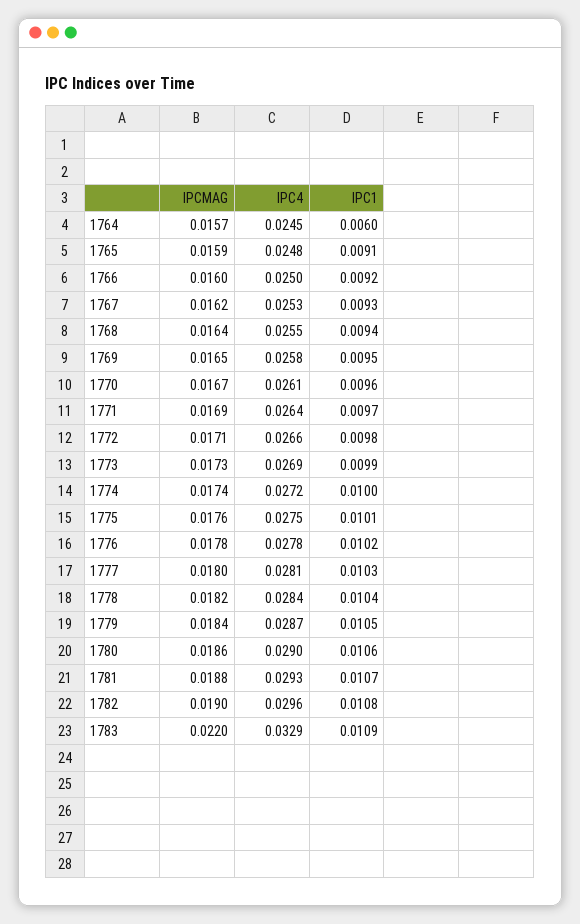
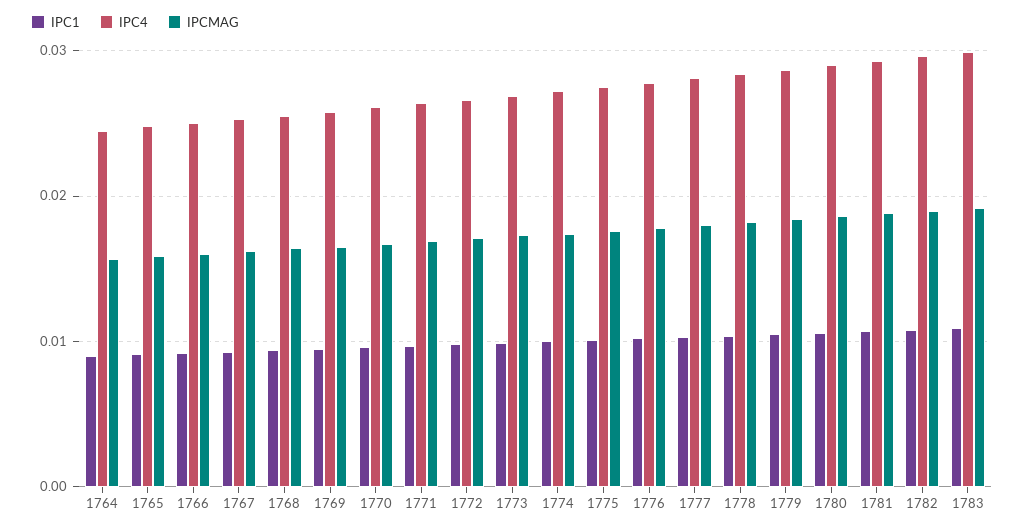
IPC1, 1764: 0.006 -> 0.009
IPCMAG, 1783: 0.022 -> 0.019
IPC4, 1783: 0.0329 -> 0.03

